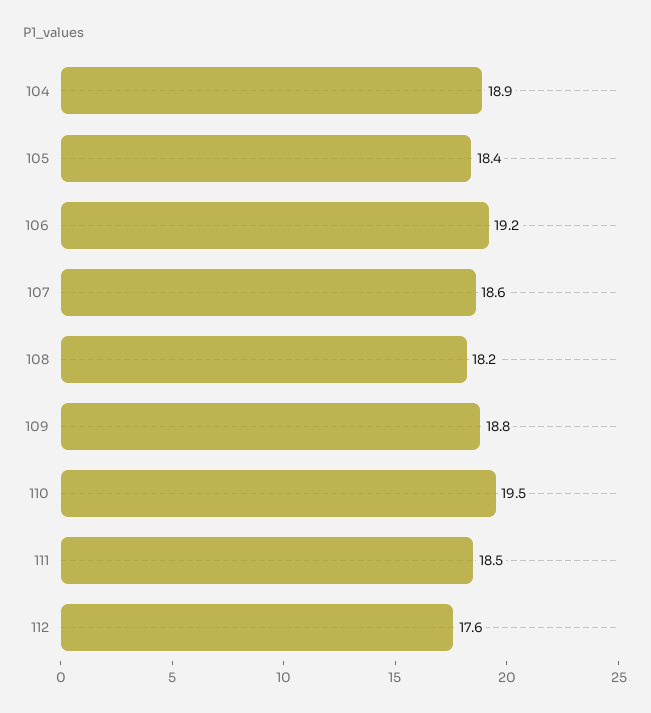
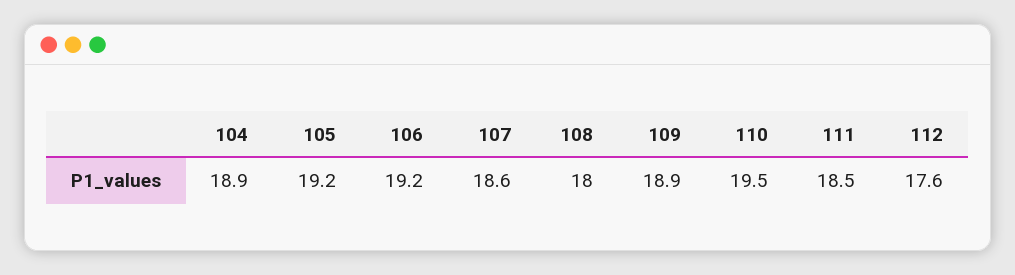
105: 18.4 -> 19.2
108: 18.2 -> 18
109: 18.8 -> 18.9

